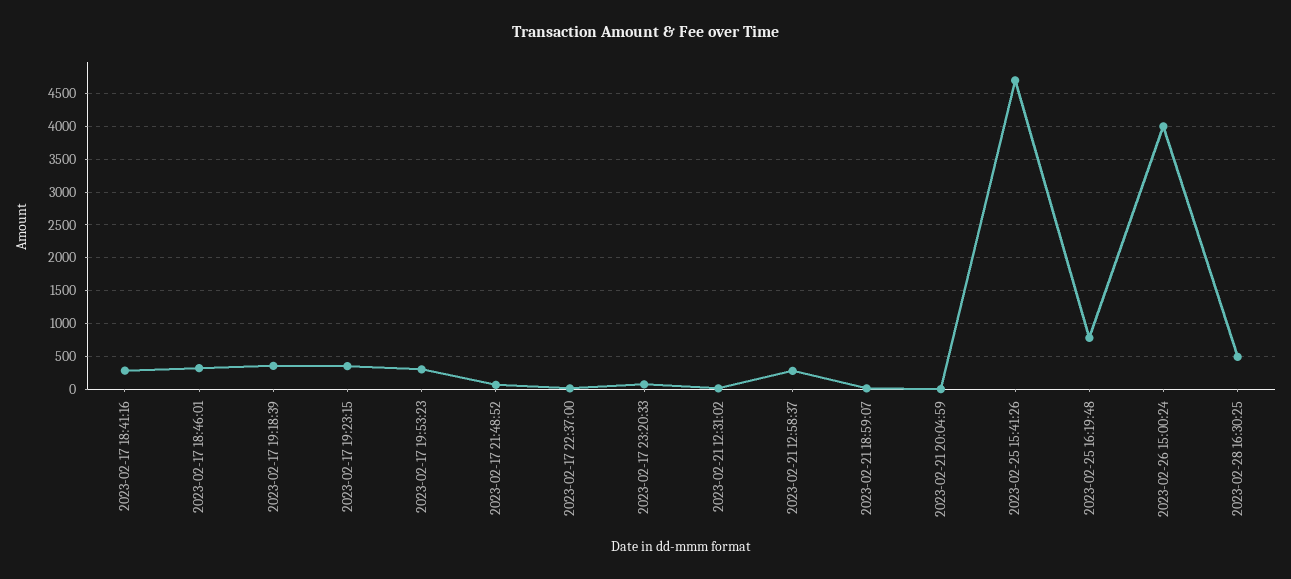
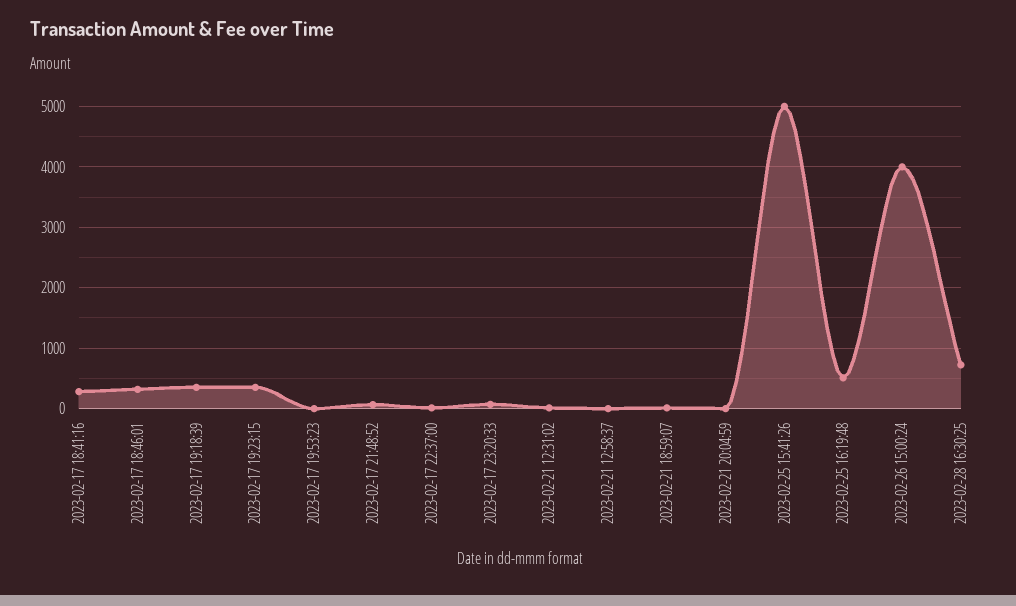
2023-02-17 19:53:23: 300 -> 0
2023-02-21 12:58:37: 300 -> 0
2023-02-25 15:41:26: 4700 -> 5000
2023-02-25 16:19:48: 800 -> 500
2023-02-28 16:30:25: 500 -> 700

